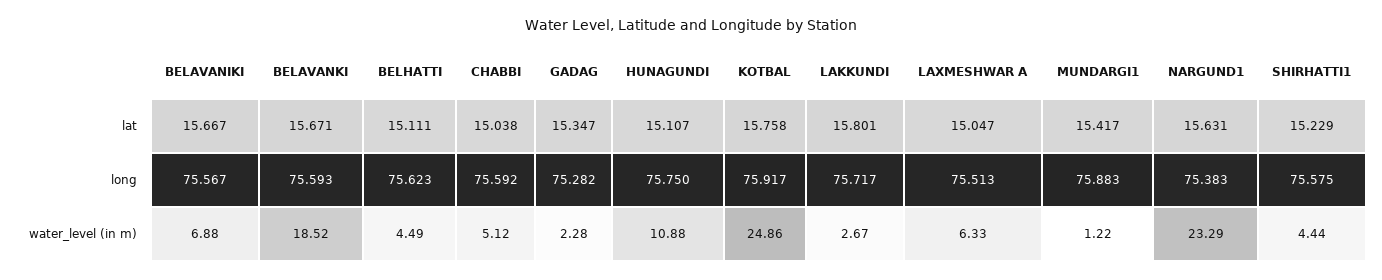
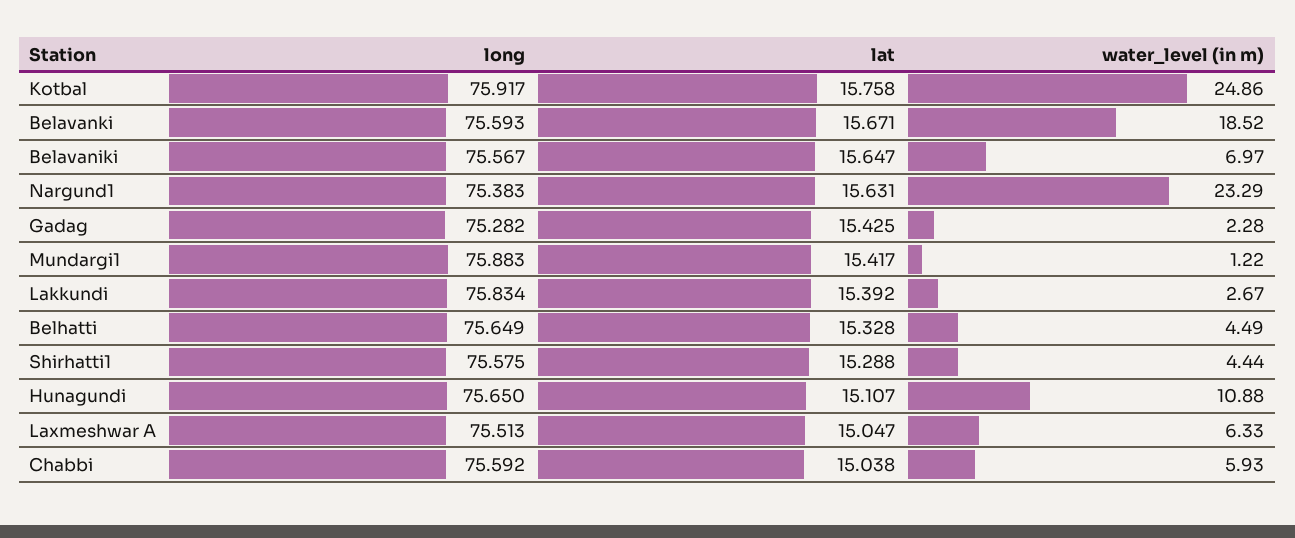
BELAVANIKI, lat: 15.667 -> 15.647
BELHATTI, lat: 15.111 -> 15.328
GADAG, lat: 15.347 -> 15.425
LAKKUNDI, lat: 15.801 -> 15.392
SHIRHATTI1, lat: 15.229 -> 15.288
BELHATTI, long: 75.623 -> 75.649
HUNAGUNDI, long: 75.75 -> 75.65
LAKKUNDI, long: 75.717 -> 75.834
BELAVANIKI, water_level (in m): 6.88 -> 6.97
CHABBI, water_level (in m): 5.12 -> 5.93

